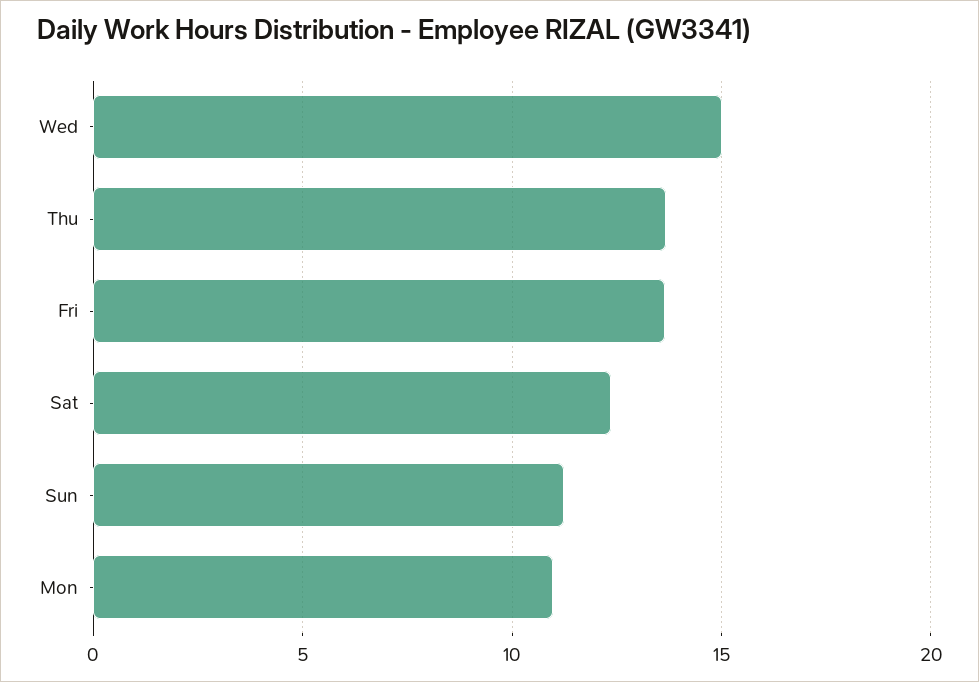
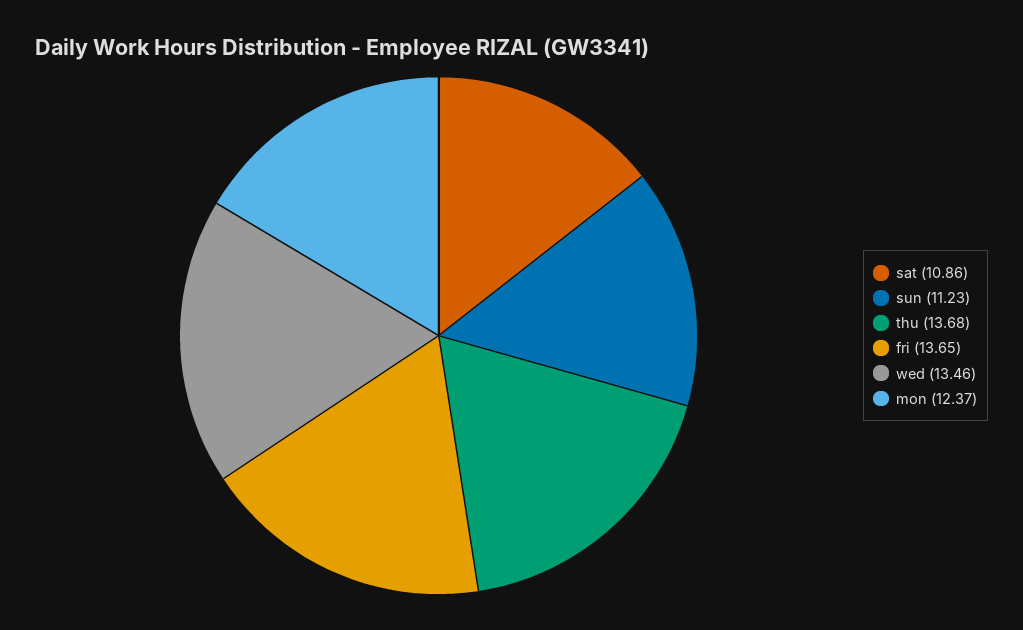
Wed: 15 -> 13.46
Sat: 12.5 -> 10.86
Mon: 11 -> 12.37

